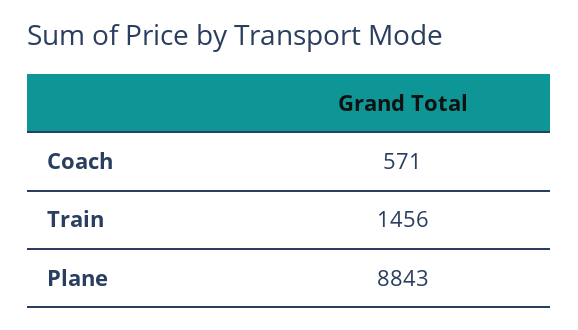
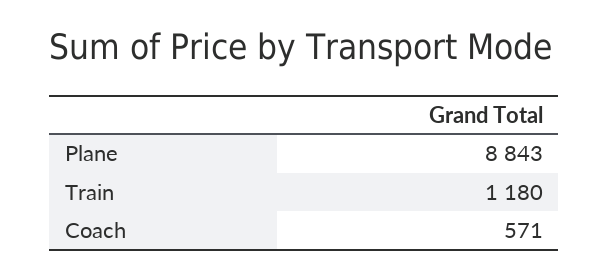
Train: 1456 -> 1180

